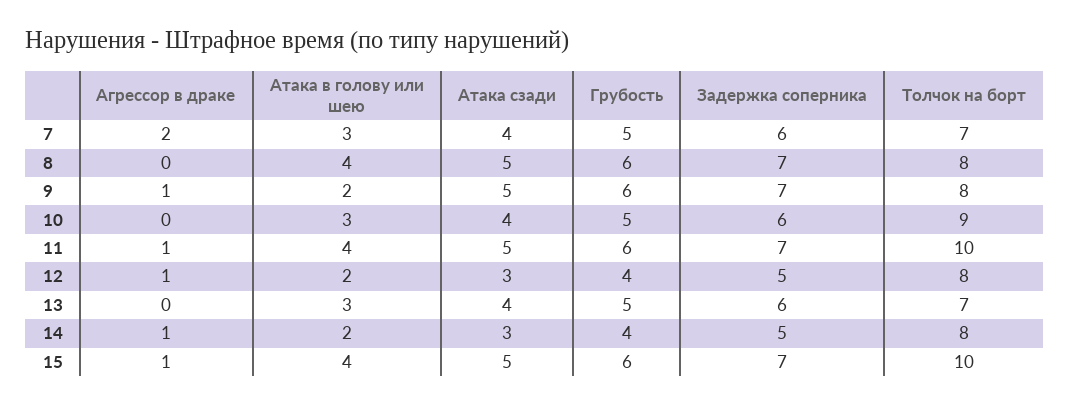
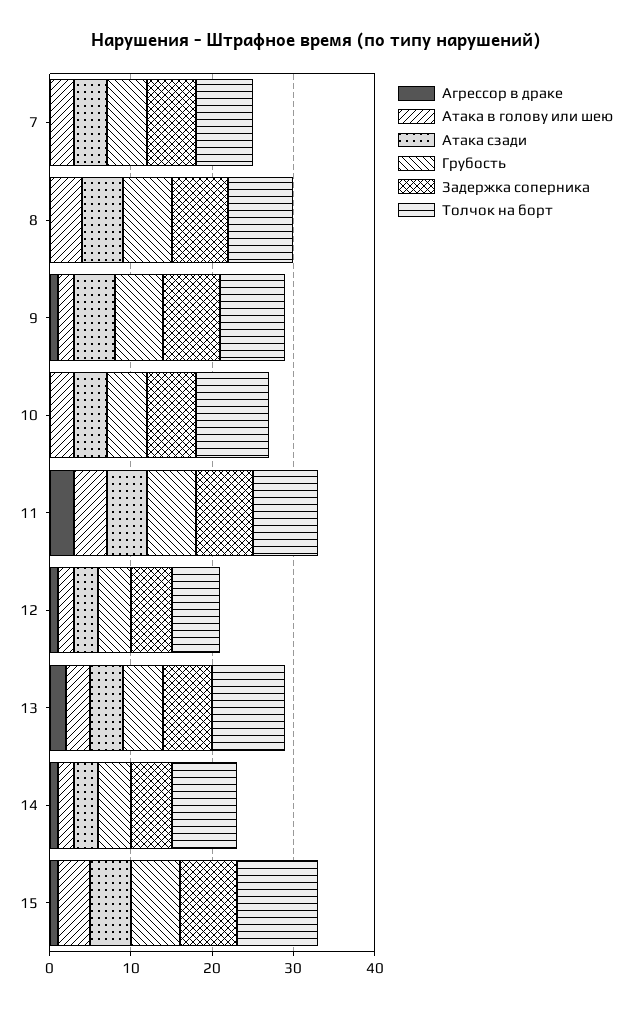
Агрессор в драке, 7: 2 -> 0
Агрессор в драке, 11: 1 -> 3
Толчок на борт, 11: 10 -> 8
Толчок на борт, 12: 8 -> 6
Агрессор в драке, 13: 0 -> 2
Толчок на борт, 13: 7 -> 9

